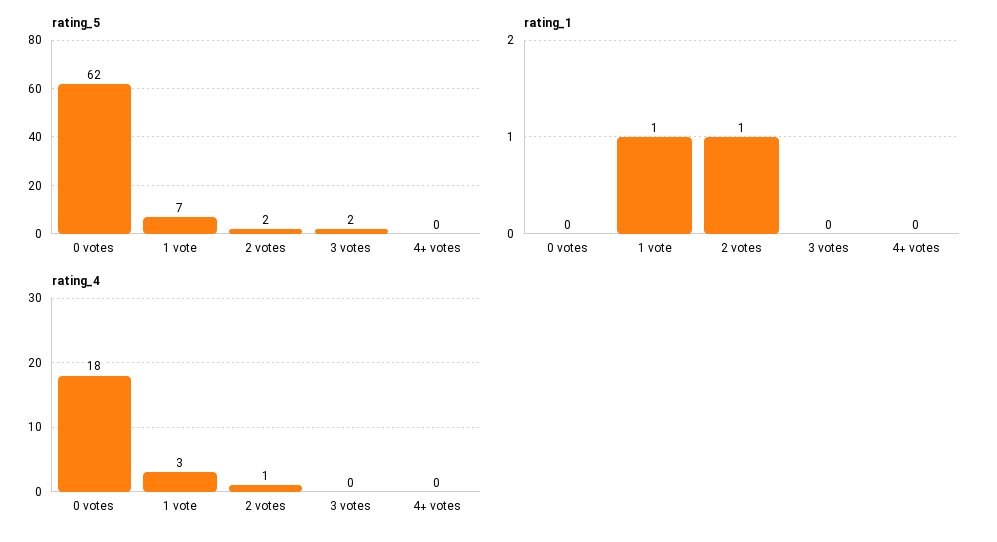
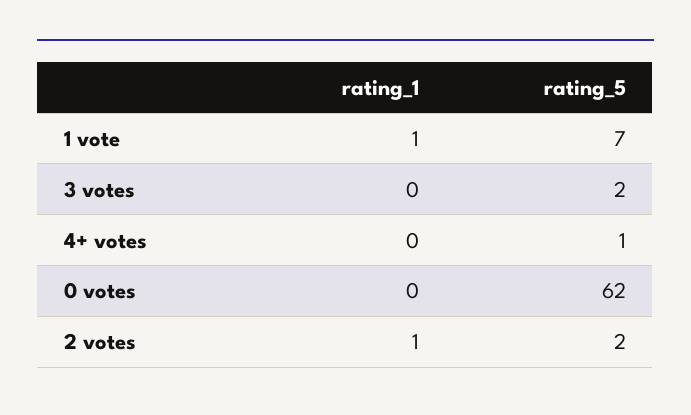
rating_5, 4+ votes: 0 -> 1
rating_4, 0 votes: 18 -> none
rating_4, 1 vote: 3 -> none
rating_4, 2 votes: 1 -> none
rating_4, 3 votes: 0 -> none
rating_4, 4+ votes: 0 -> none

